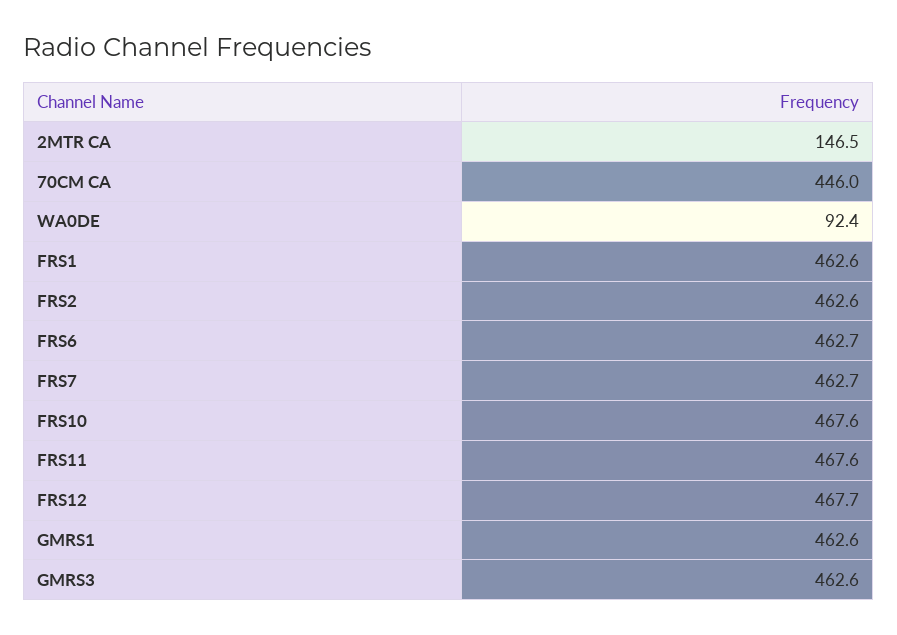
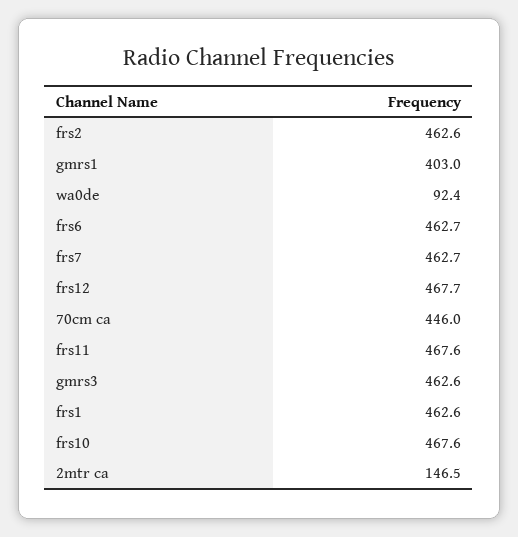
GMRS1: 462.6 -> 403

